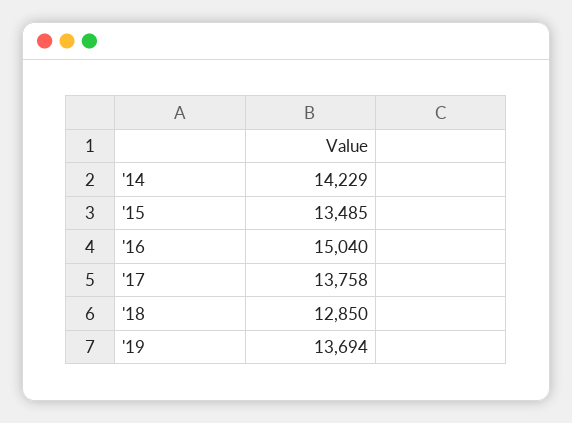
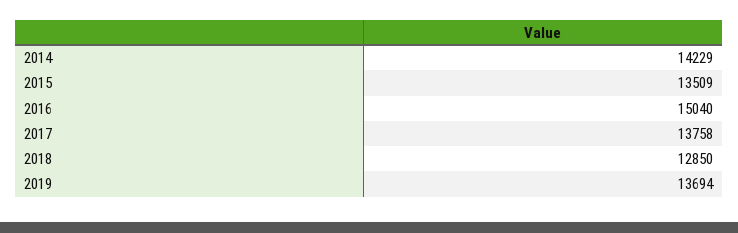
'15: 13485 -> 13509

